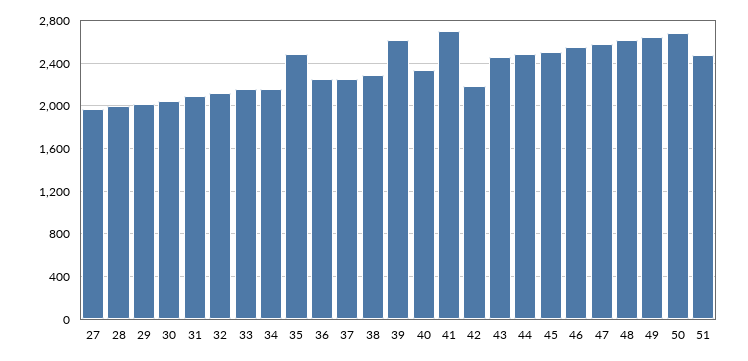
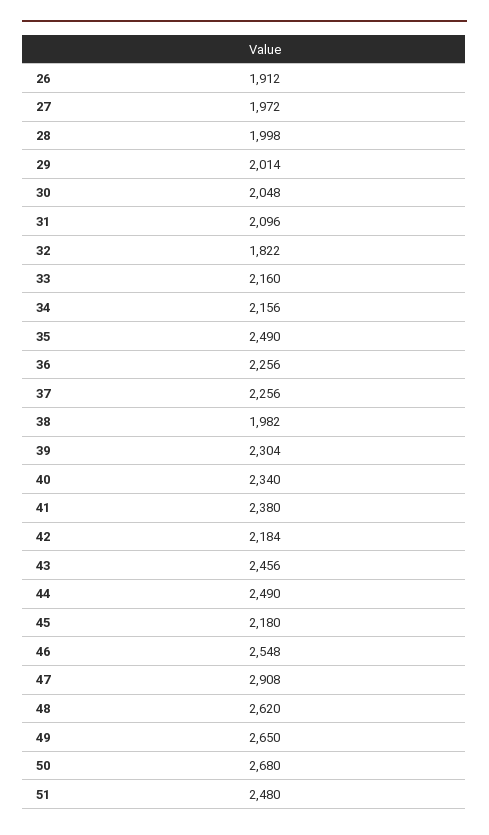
32: 2100 -> 1822
38: 2300 -> 1982
39: 2600 -> 2304
41: 2700 -> 2380
45: 2500 -> 2180
47: 2600 -> 2908
26: none -> 1912

